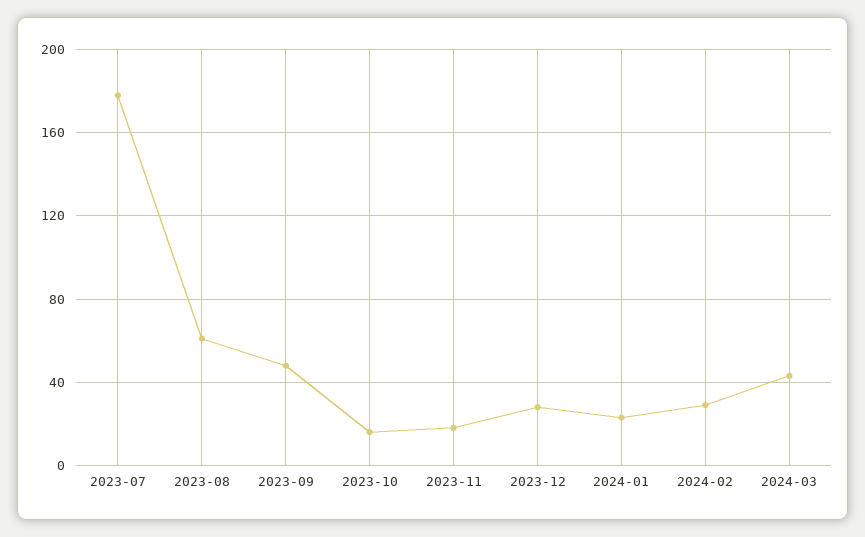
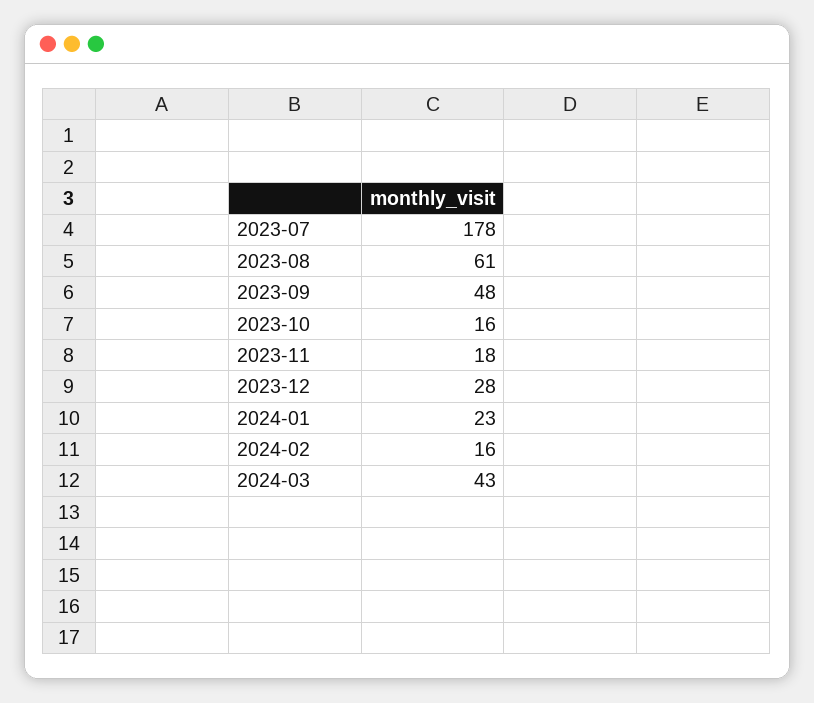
2024-02: 30 -> 16

